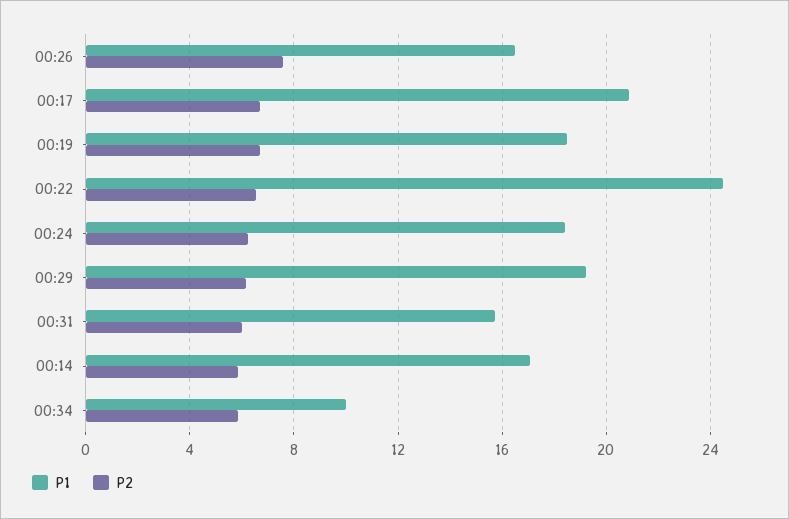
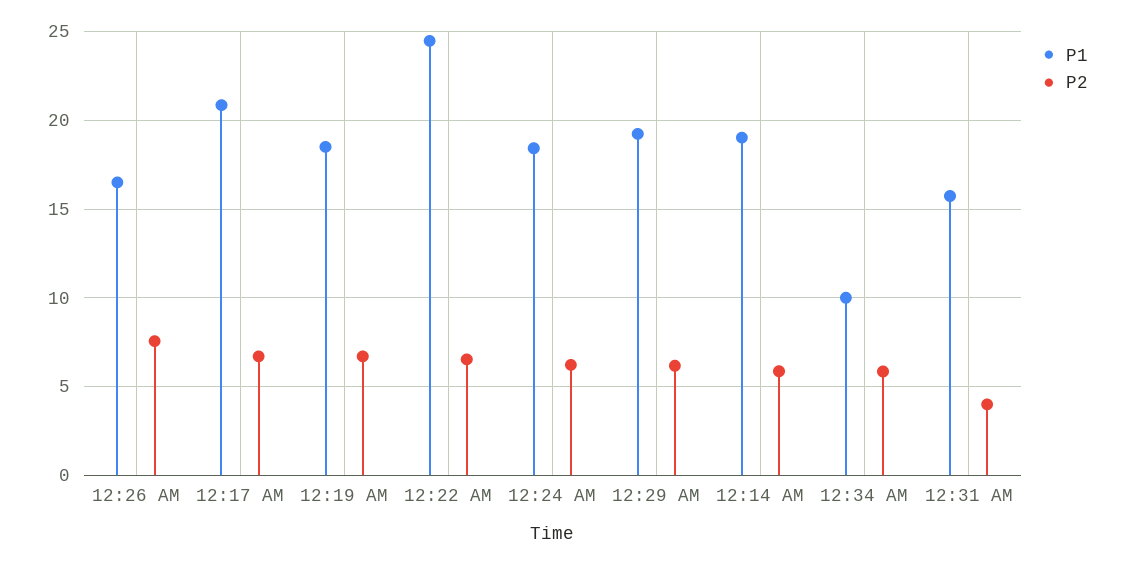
P2, 00:31: 6 -> 4
P1, 00:14: 17 -> 19

